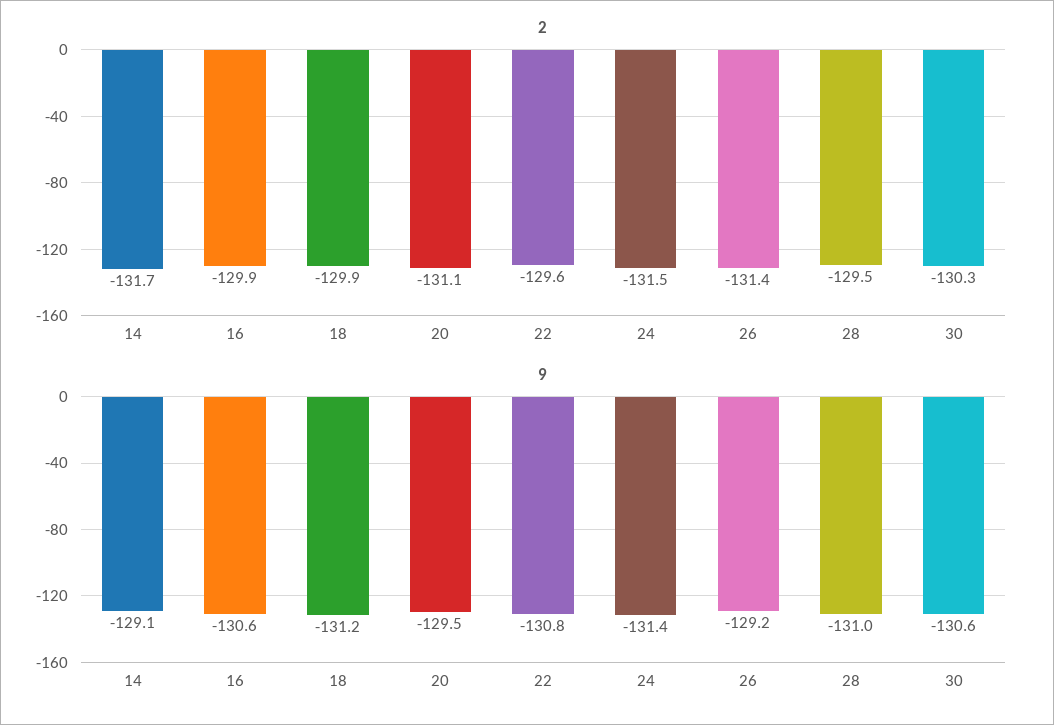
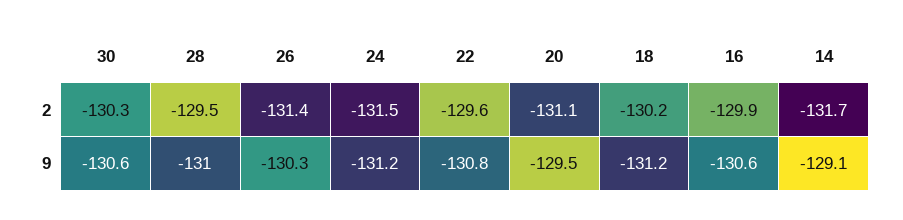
2, 18: -129.9 -> -130.2
9, 24: -131.4 -> -131.2
9, 26: -129.2 -> -130.3

